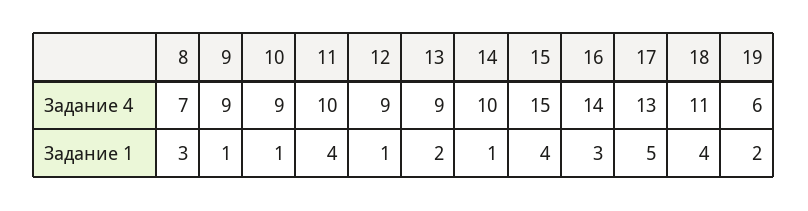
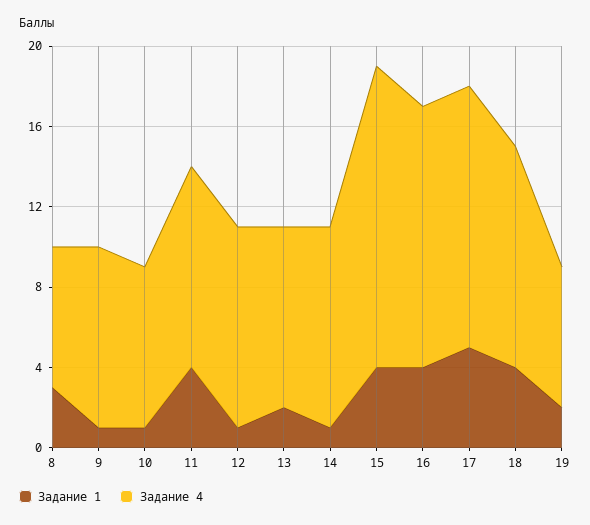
Задание 4, 10: 9 -> 8
Задание 4, 12: 9 -> 10
Задание 4, 16: 14 -> 13
Задание 4, 19: 6 -> 7
Задание 1, 16: 3 -> 4

